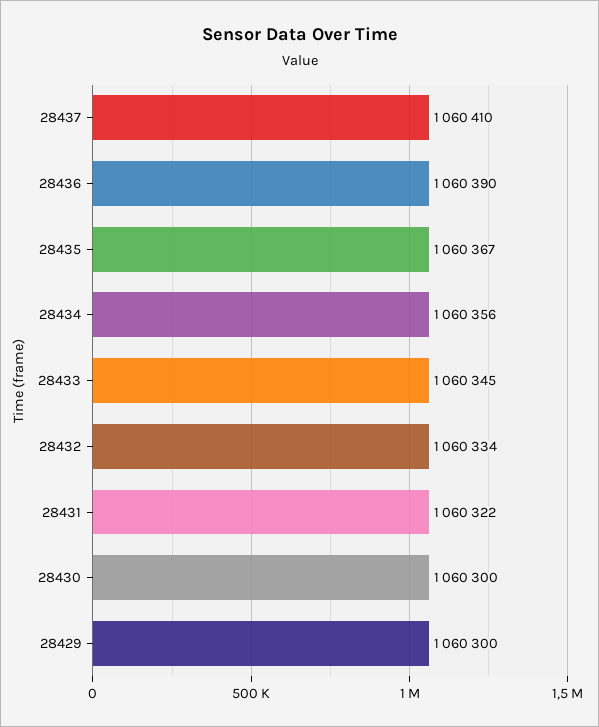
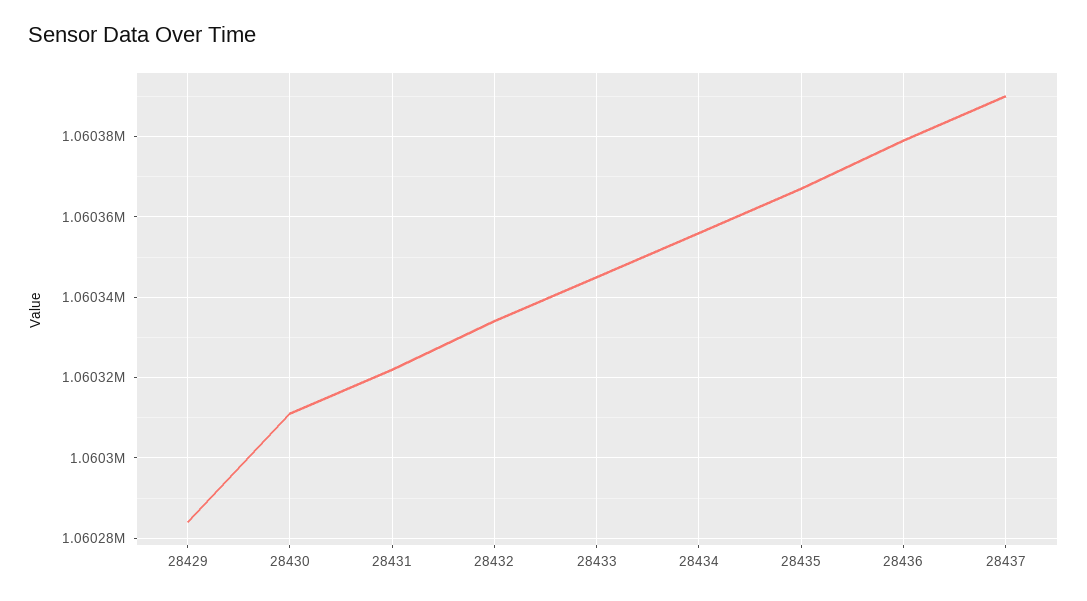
28437: 1060410 -> 1060390
28436: 1060390 -> 1060380
28430: 1060300 -> 1060310
28429: 1060300 -> 1060285

